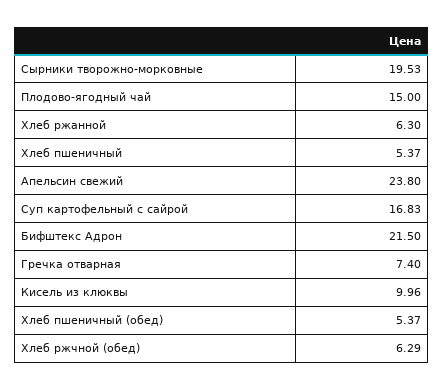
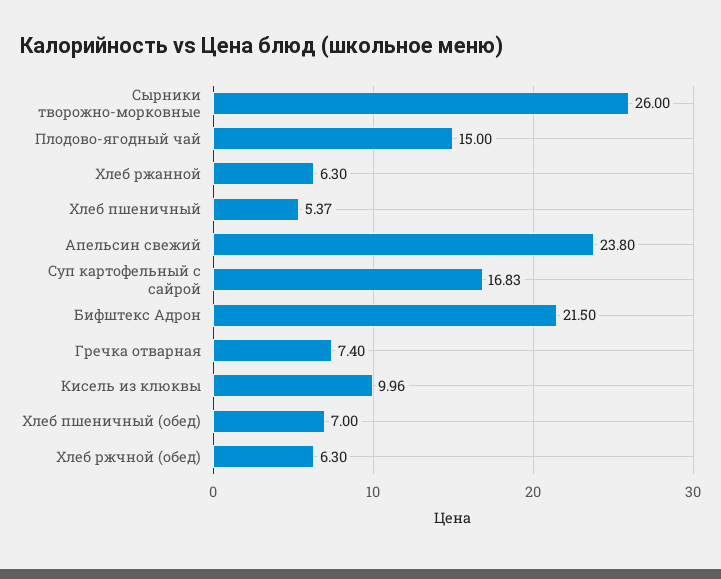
Сырники творожно-морковные: 19.53 -> 26
Хлеб пшеничный (обед): 5.37 -> 7
Хлеб ржчной (обед): 6.29 -> 6.3

